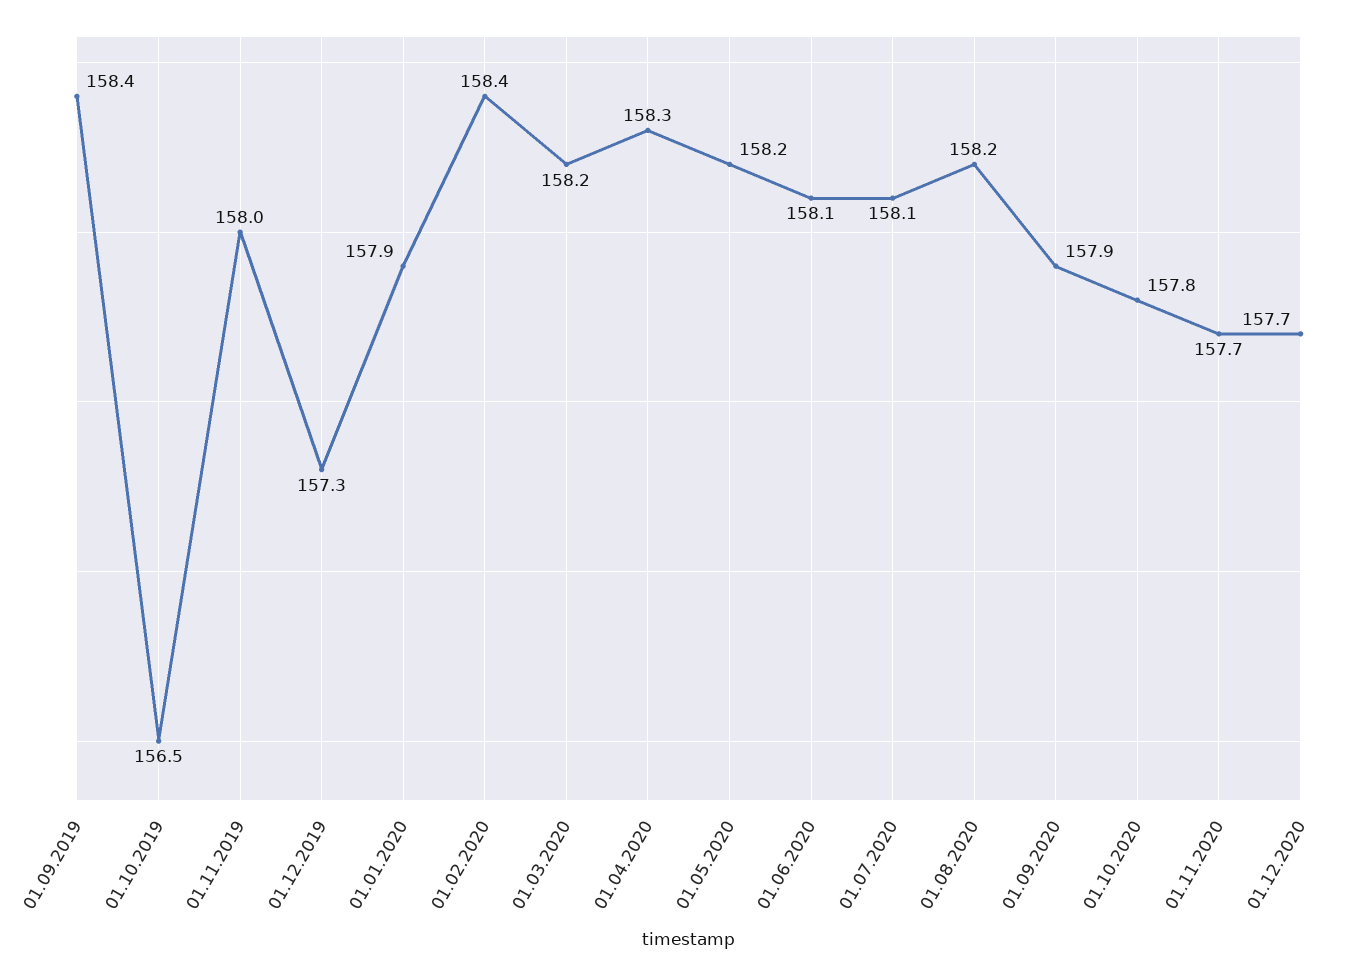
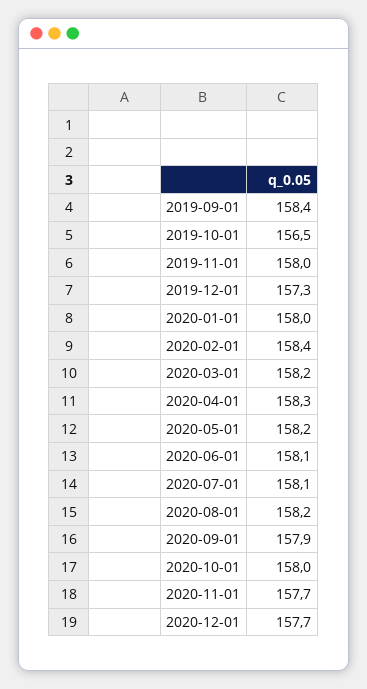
01.01.2020: 157.9 -> 158
01.10.2020: 157.8 -> 158

